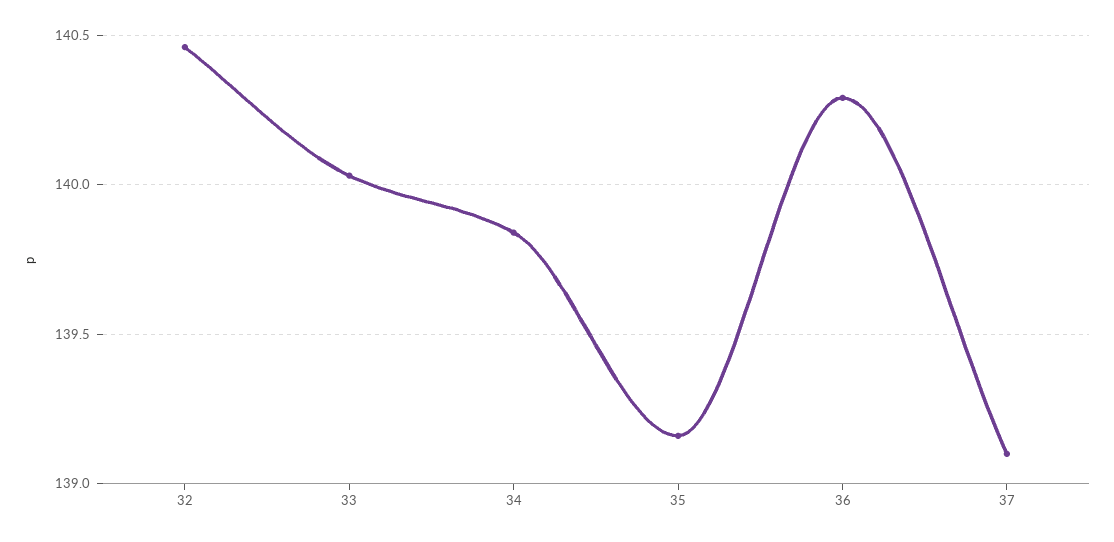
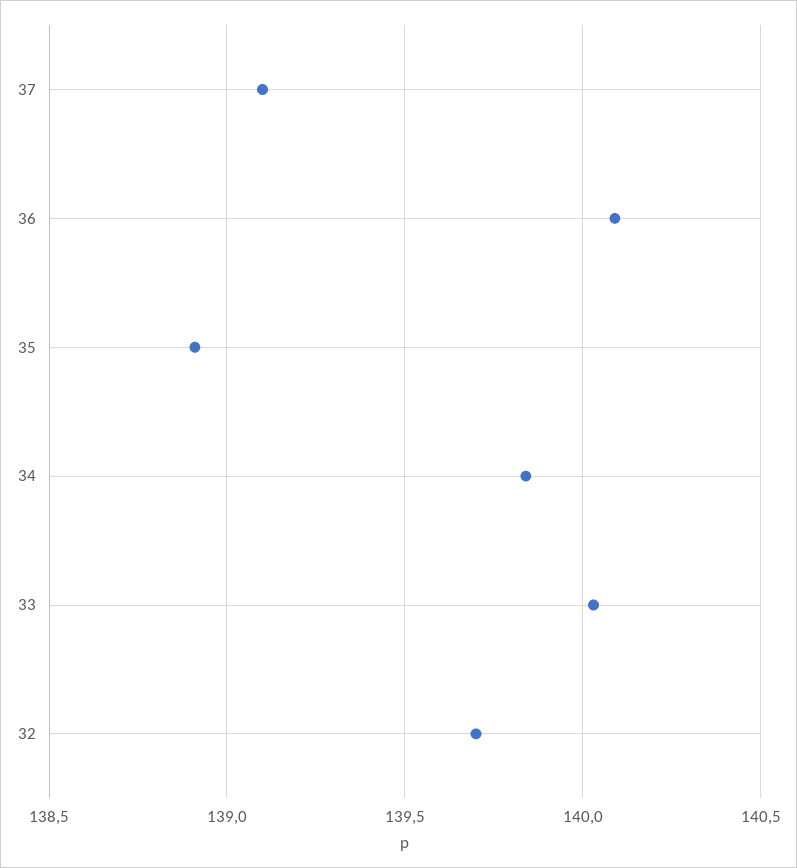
32: 140.45 -> 139.7
35: 139.15 -> 138.9
36: 140.3 -> 140.1

